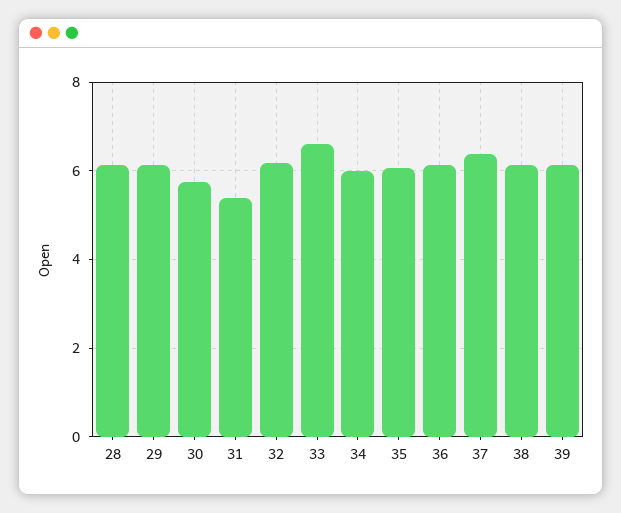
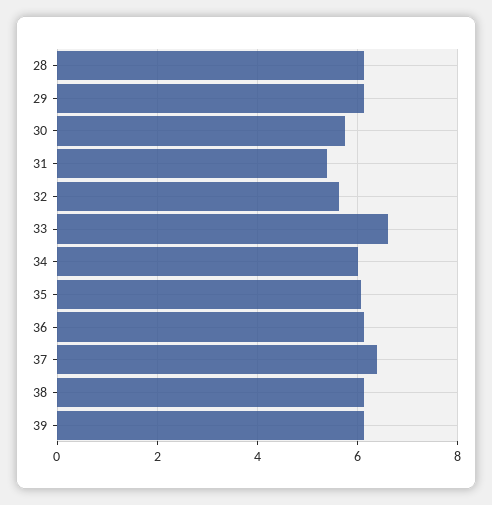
32: 6.2 -> 5.6

